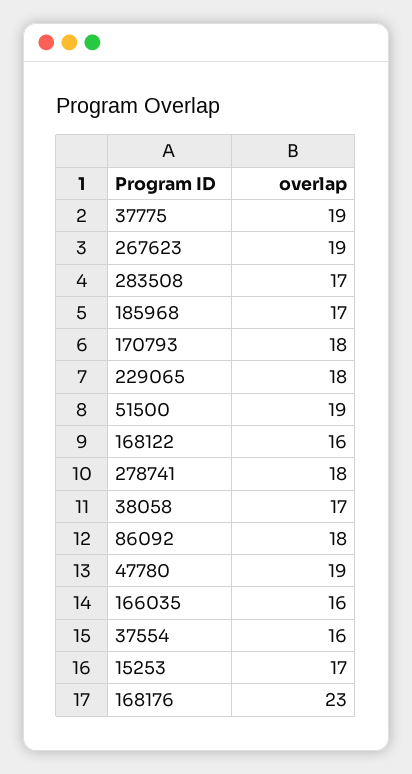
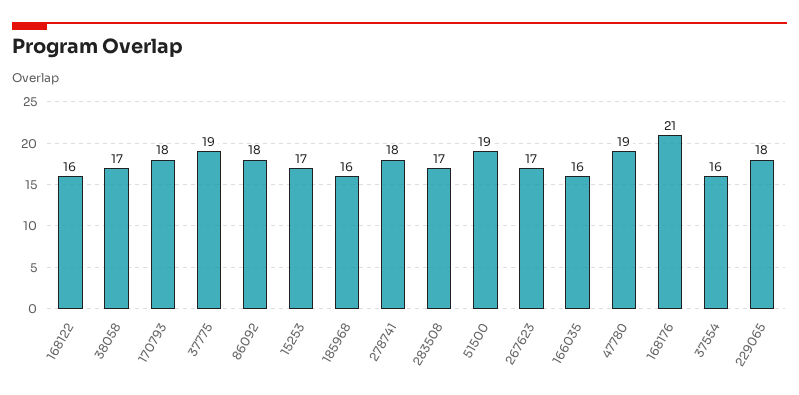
267623: 19 -> 17
185968: 17 -> 16
168176: 23 -> 21

